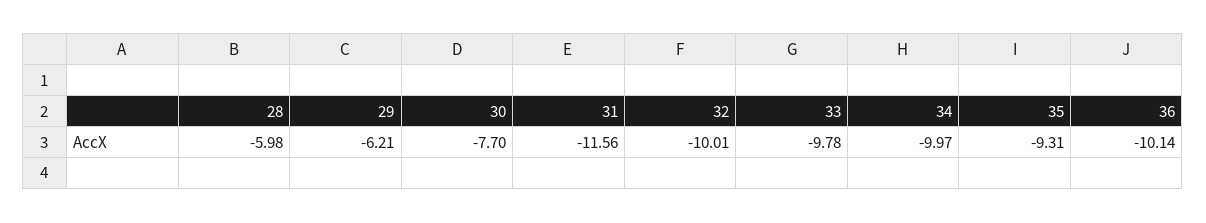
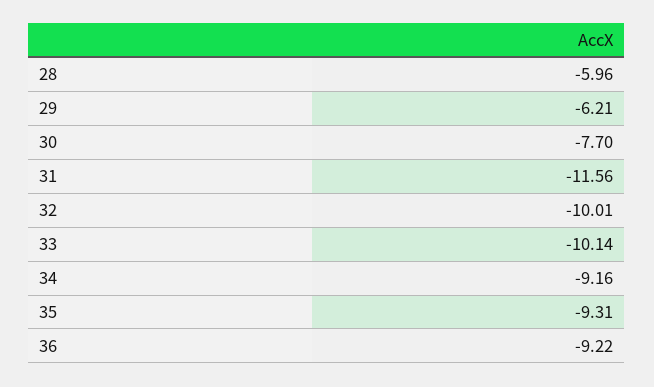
28: -5.98 -> -5.96
33: -9.78 -> -10.14
34: -9.97 -> -9.16
36: -10.14 -> -9.22

